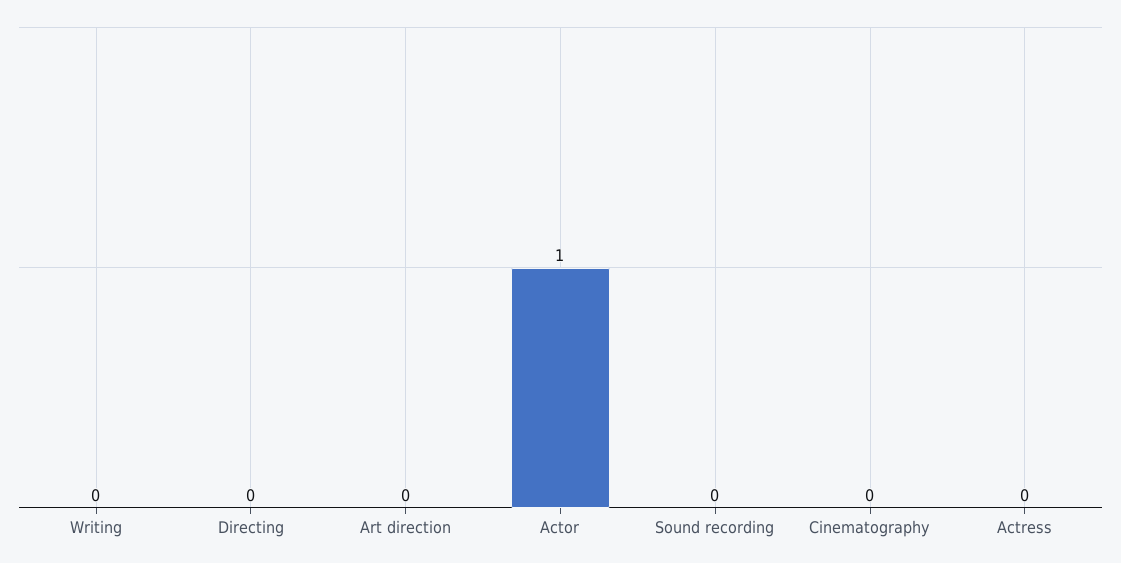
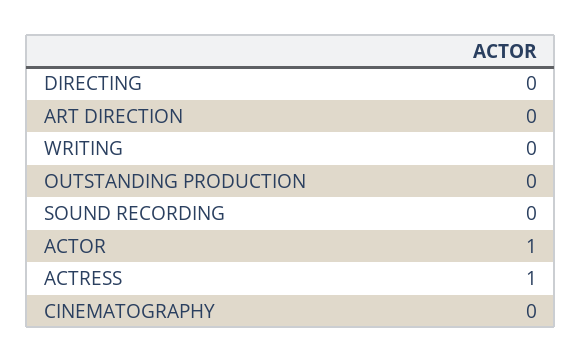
Actress: 0 -> 1
OUTSTANDING PRODUCTION: none -> 0

